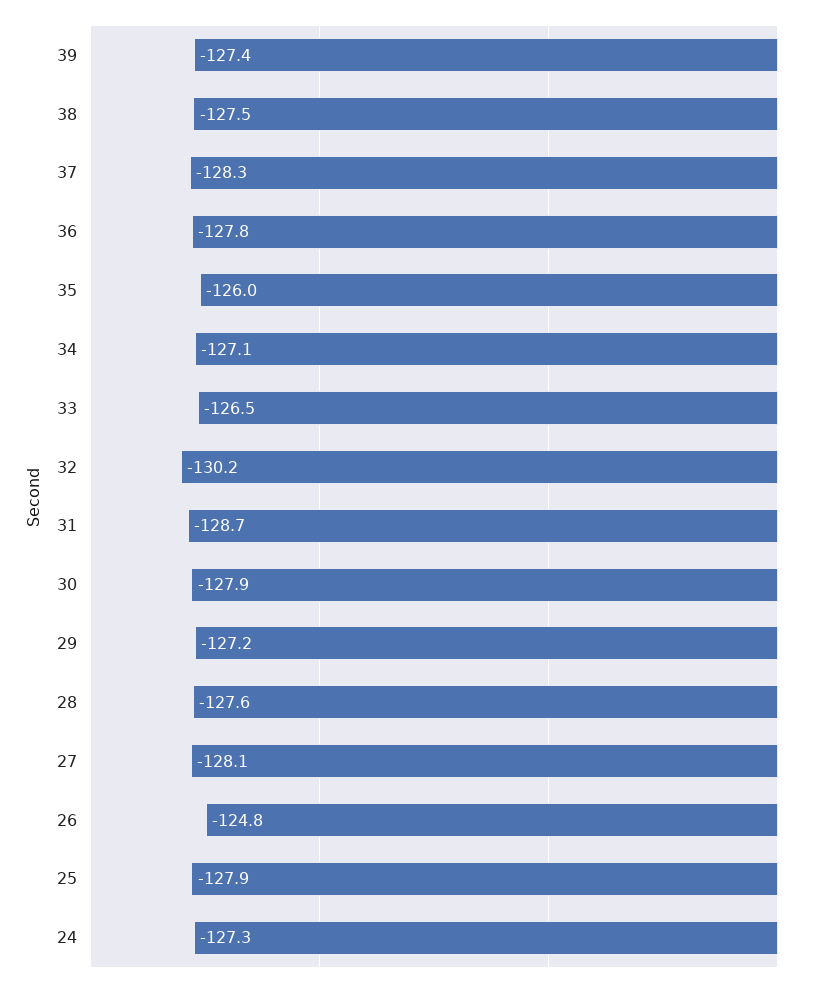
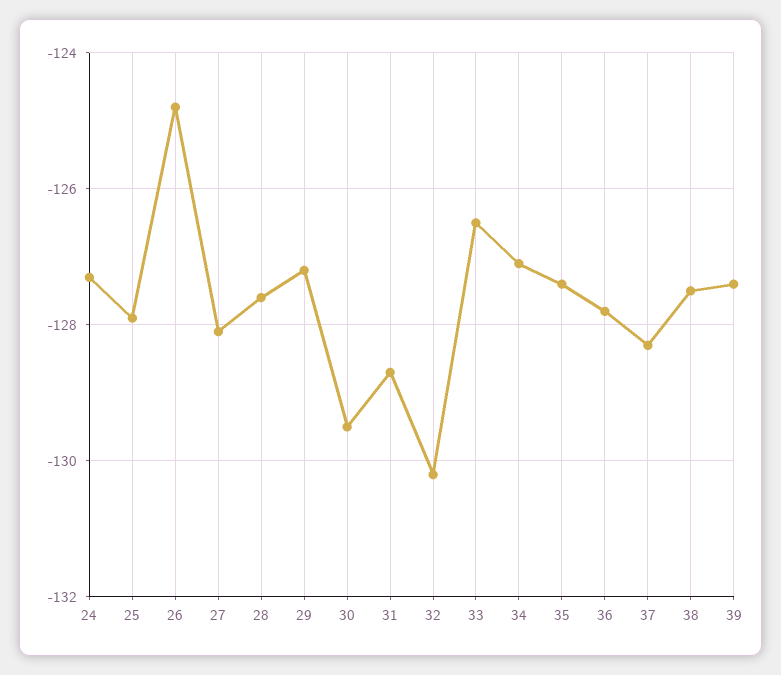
35: -126 -> -127.5
30: -127.9 -> -129.5

